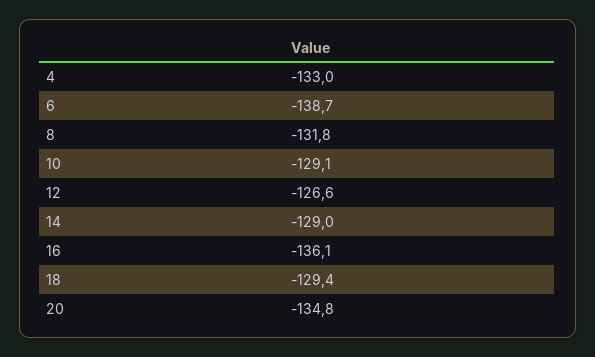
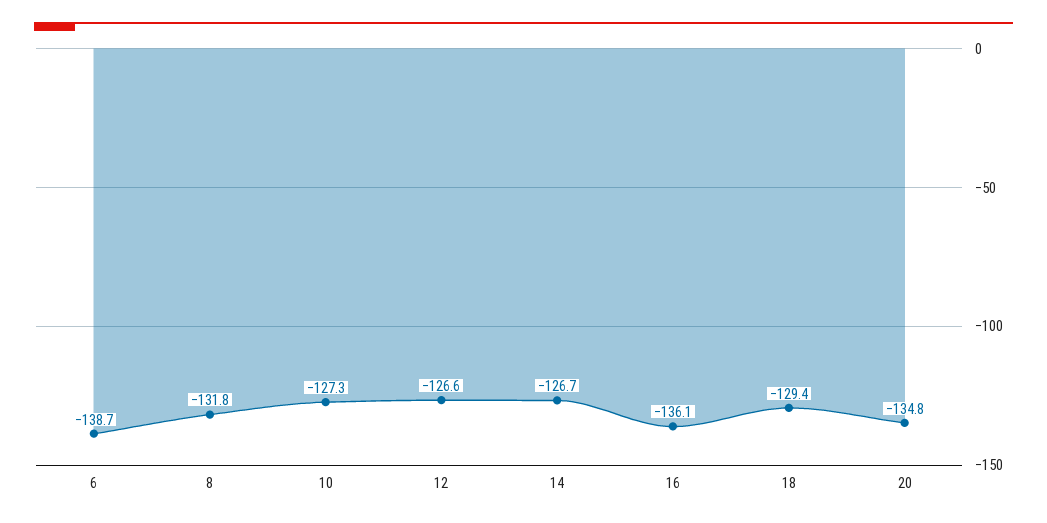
4: -133 -> none
10: -129.1 -> -127.3
14: -129 -> -126.7

